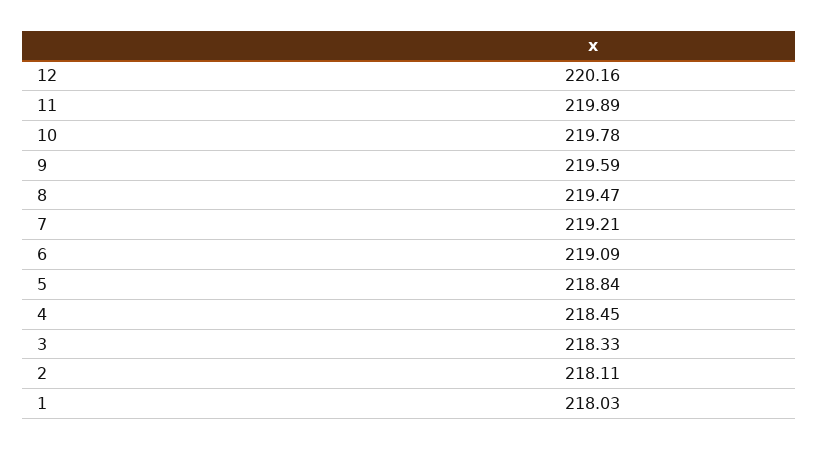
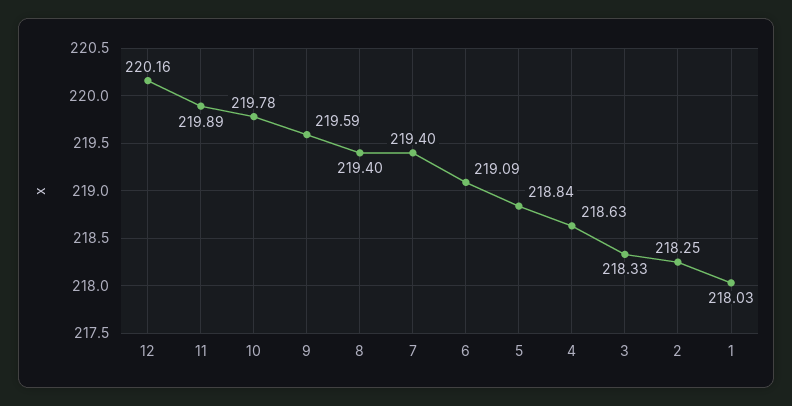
8: 219.47 -> 219.4
7: 219.21 -> 219.4
4: 218.45 -> 218.63
2: 218.11 -> 218.25

